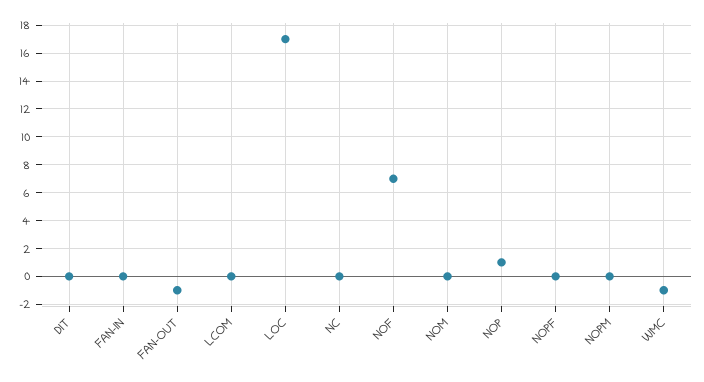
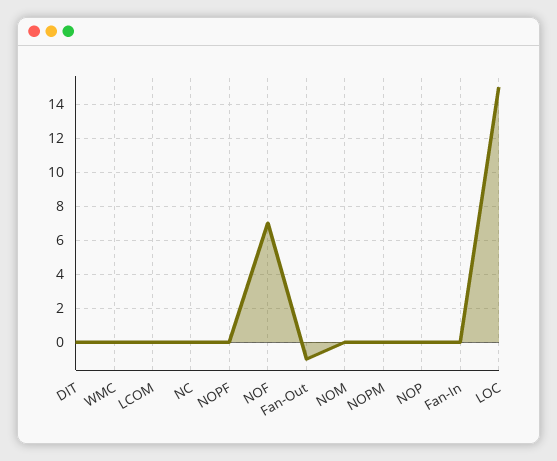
LOC: 17 -> 15
NOP: 1 -> 0
WMC: -1 -> 0

